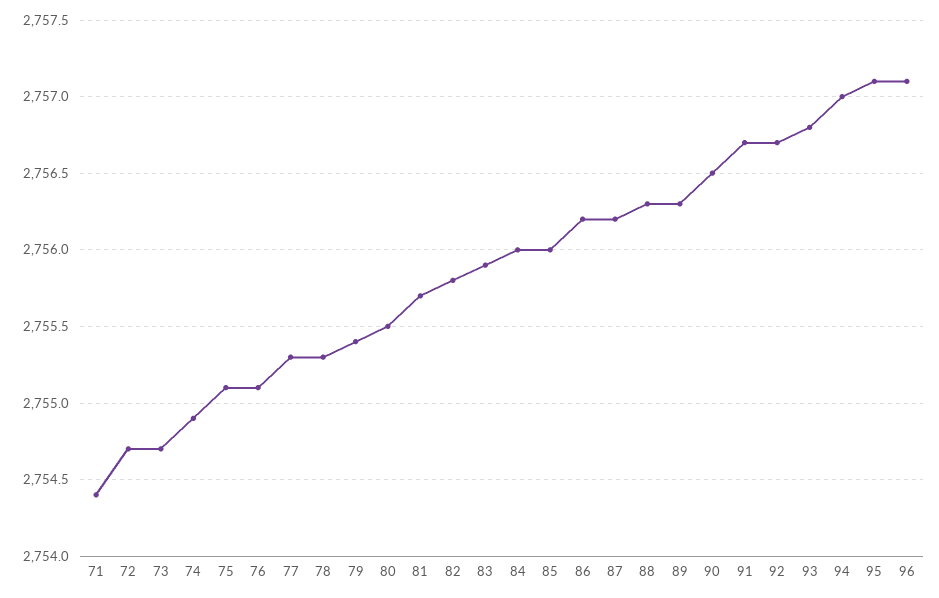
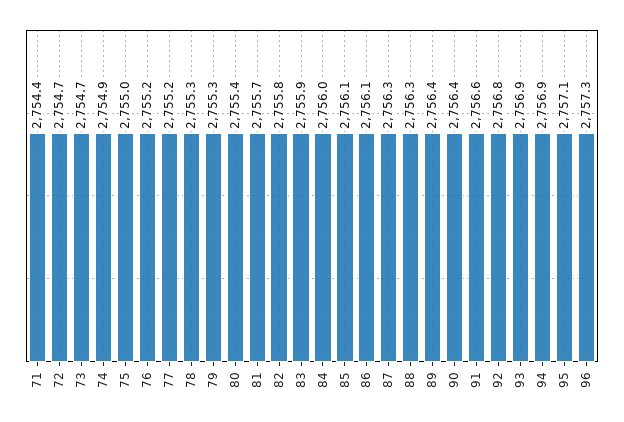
75: 2755.1 -> 2755
76: 2755.1 -> 2755.2
77: 2755.3 -> 2755.2
79: 2755.4 -> 2755.3
80: 2755.5 -> 2755.4
85: 2756 -> 2756.1
86: 2756.2 -> 2756.1
87: 2756.2 -> 2756.3
89: 2756.3 -> 2756.4
90: 2756.5 -> 2756.4
91: 2756.7 -> 2756.6
92: 2756.7 -> 2756.8
93: 2756.8 -> 2756.9
94: 2757 -> 2756.9
96: 2757.1 -> 2757.3

